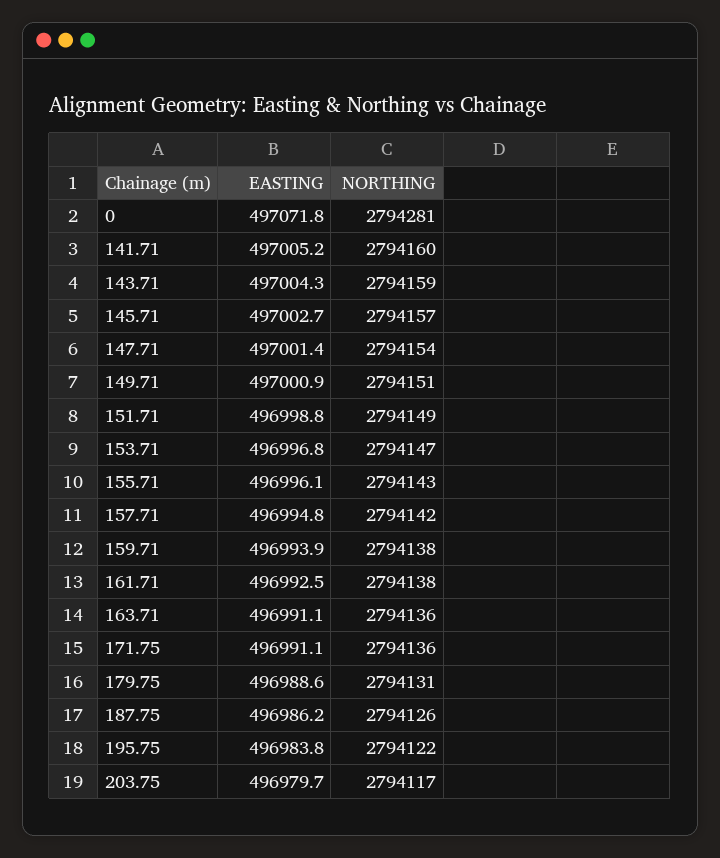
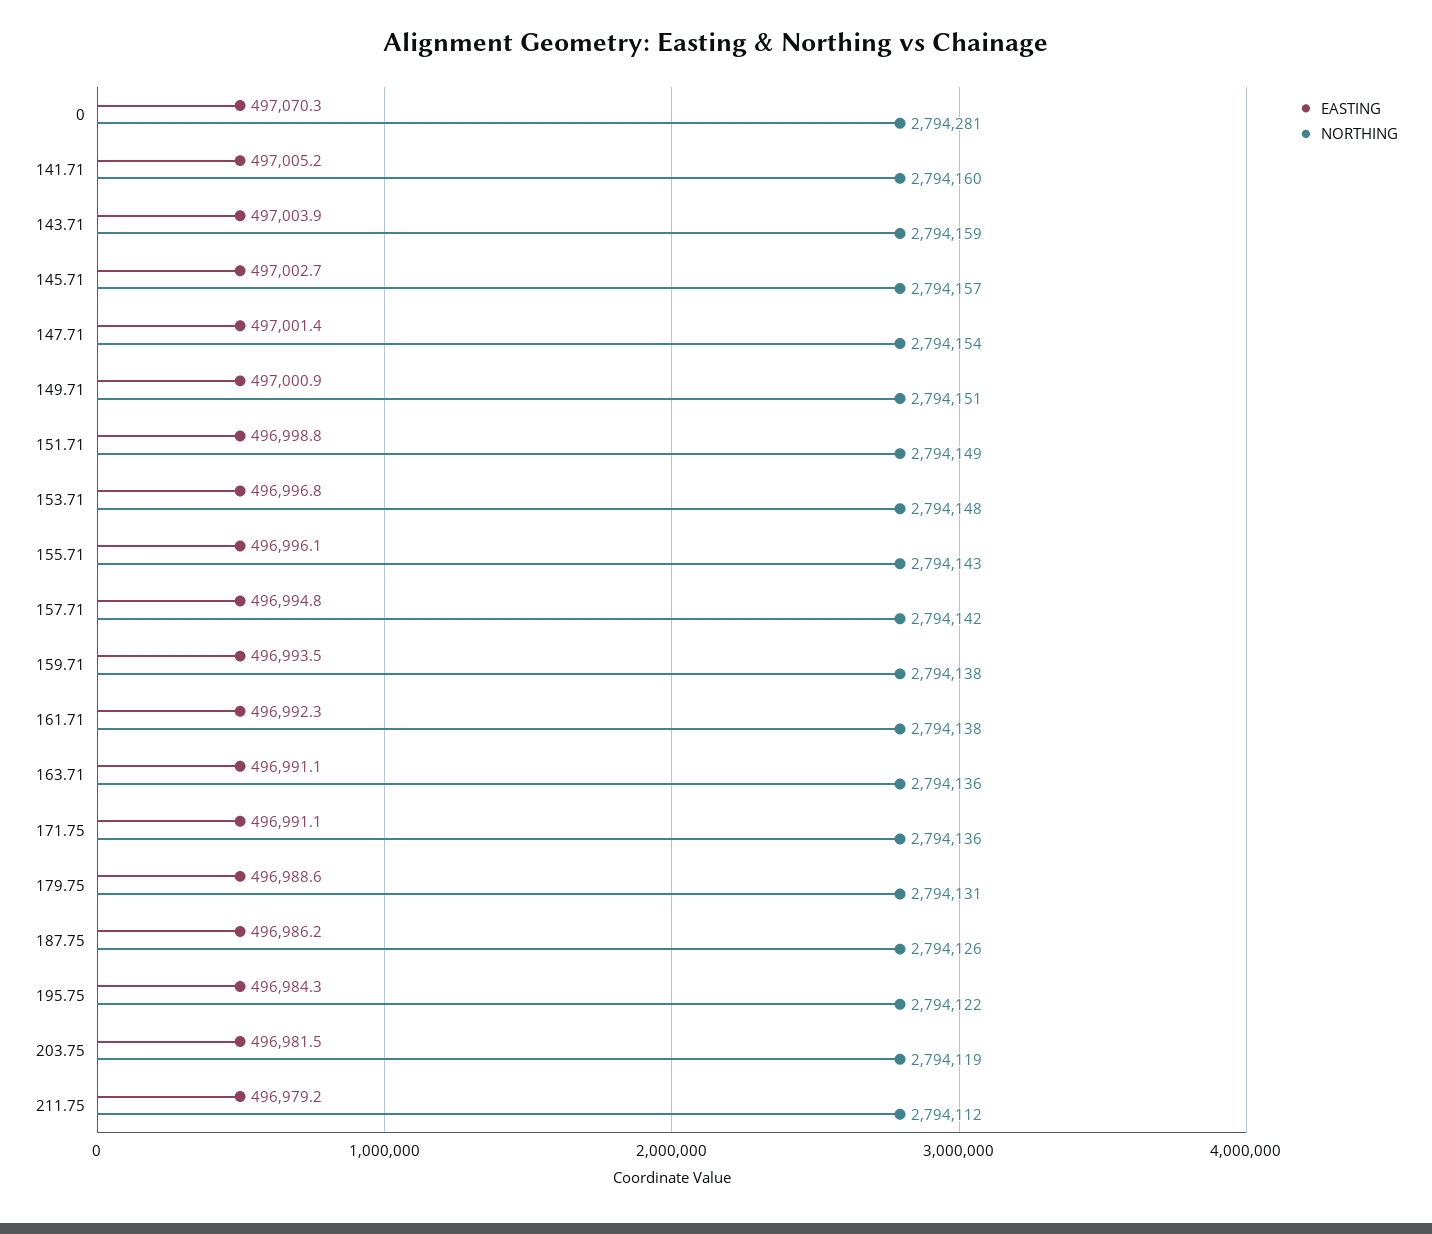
EASTING, 0: 497071.8 -> 497070.3
EASTING, 143.71: 497004.3 -> 497003.9
NORTHING, 153.71: 2794147 -> 2794148
EASTING, 159.71: 496993.9 -> 496993.5
EASTING, 161.71: 496992.5 -> 496992.3
EASTING, 195.75: 496983.8 -> 496984.3
EASTING, 203.75: 496979.7 -> 496981.5
NORTHING, 203.75: 2794117 -> 2794119
EASTING, 211.75: none -> 496979.2
NORTHING, 211.75: none -> 2794112

